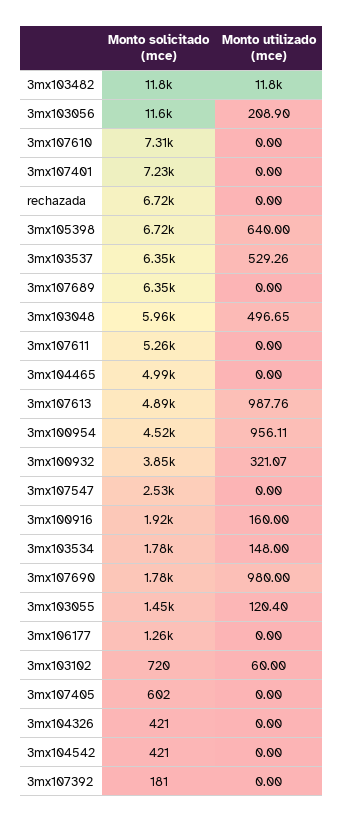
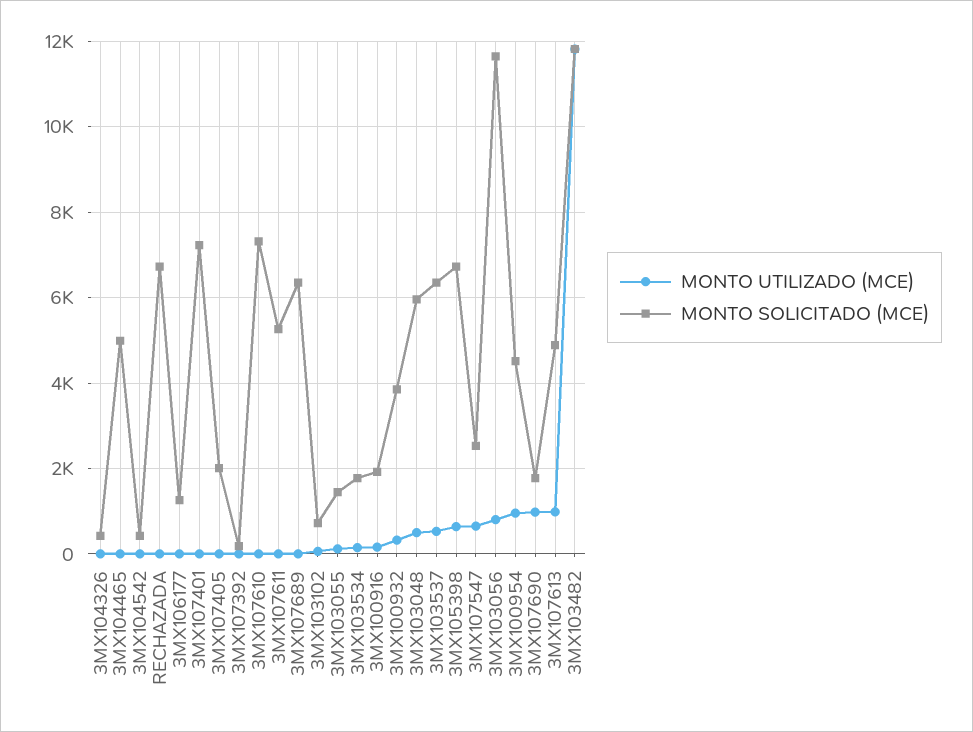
Monto utilizado (mce), 3mx103056: 208.9 -> 800
Monto utilizado (mce), 3mx107547: 0 -> 600
Monto solicitado (mce), 3mx107405: 602 -> 2000

